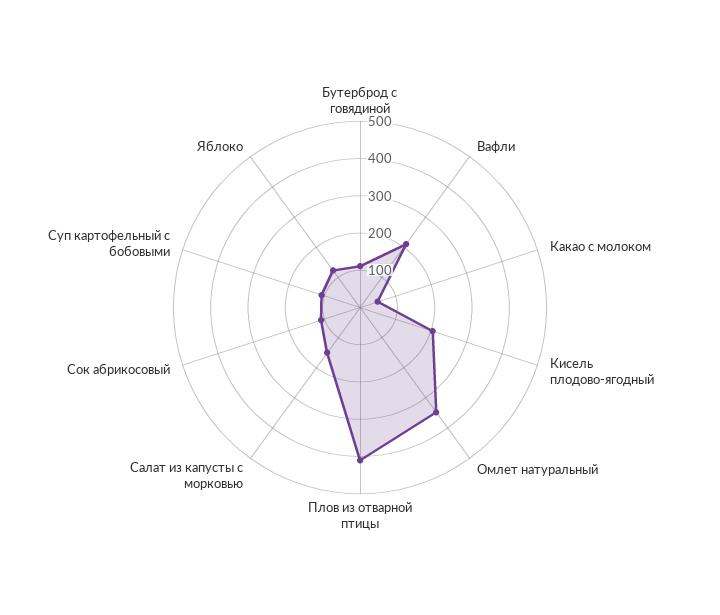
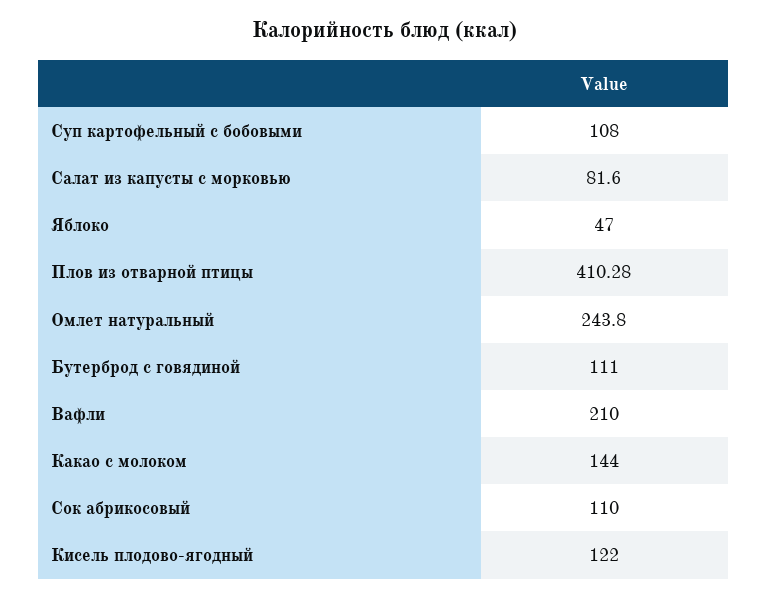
Какао с молоком: 50 -> 144
Кисель плодово-ягодный: 200 -> 122
Омлет натуральный: 350 -> 243.8
Салат из капусты с морковью: 150 -> 81.6
Яблоко: 125 -> 47

